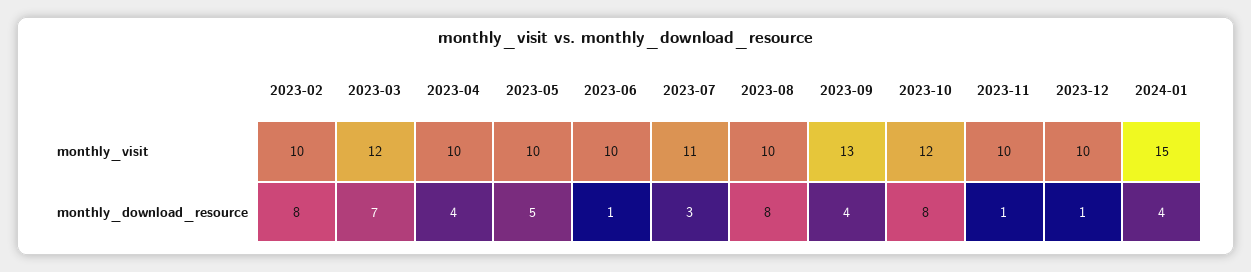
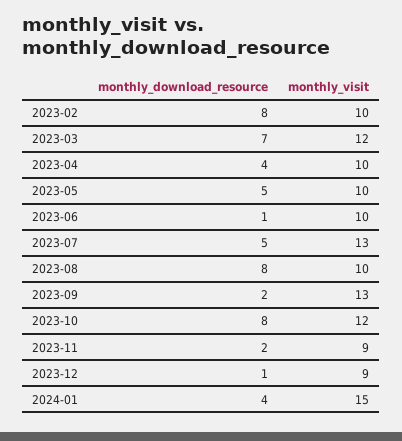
2023-07, monthly_visit: 11 -> 13
2023-11, monthly_visit: 10 -> 9
2023-12, monthly_visit: 10 -> 9
2023-07, monthly_download_resource: 3 -> 5
2023-09, monthly_download_resource: 4 -> 2
2023-11, monthly_download_resource: 1 -> 2

